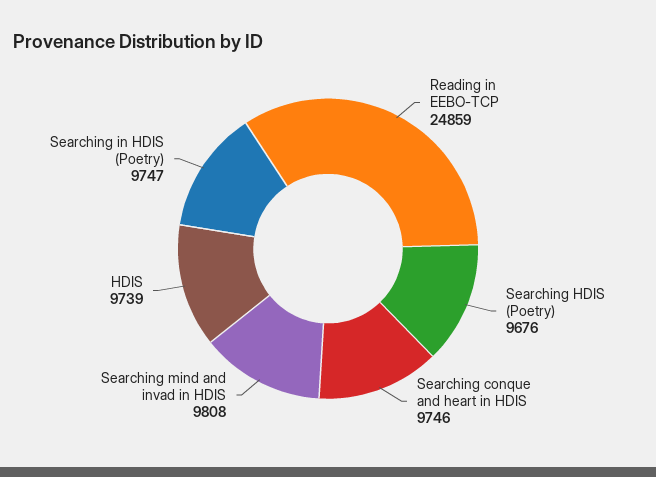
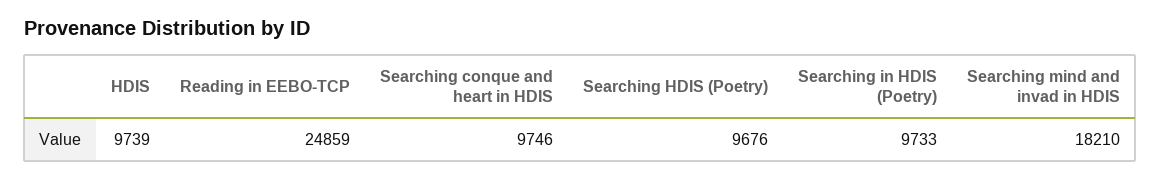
Searching mind and invad in HDIS: 9808 -> 18210
Searching in HDIS (Poetry): 9747 -> 9733

